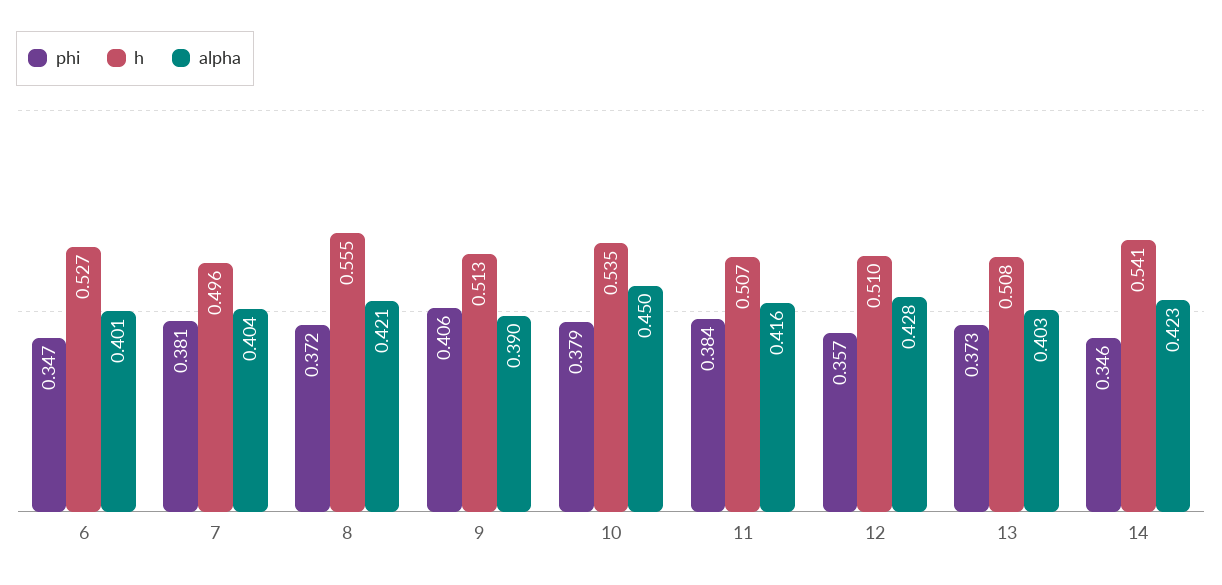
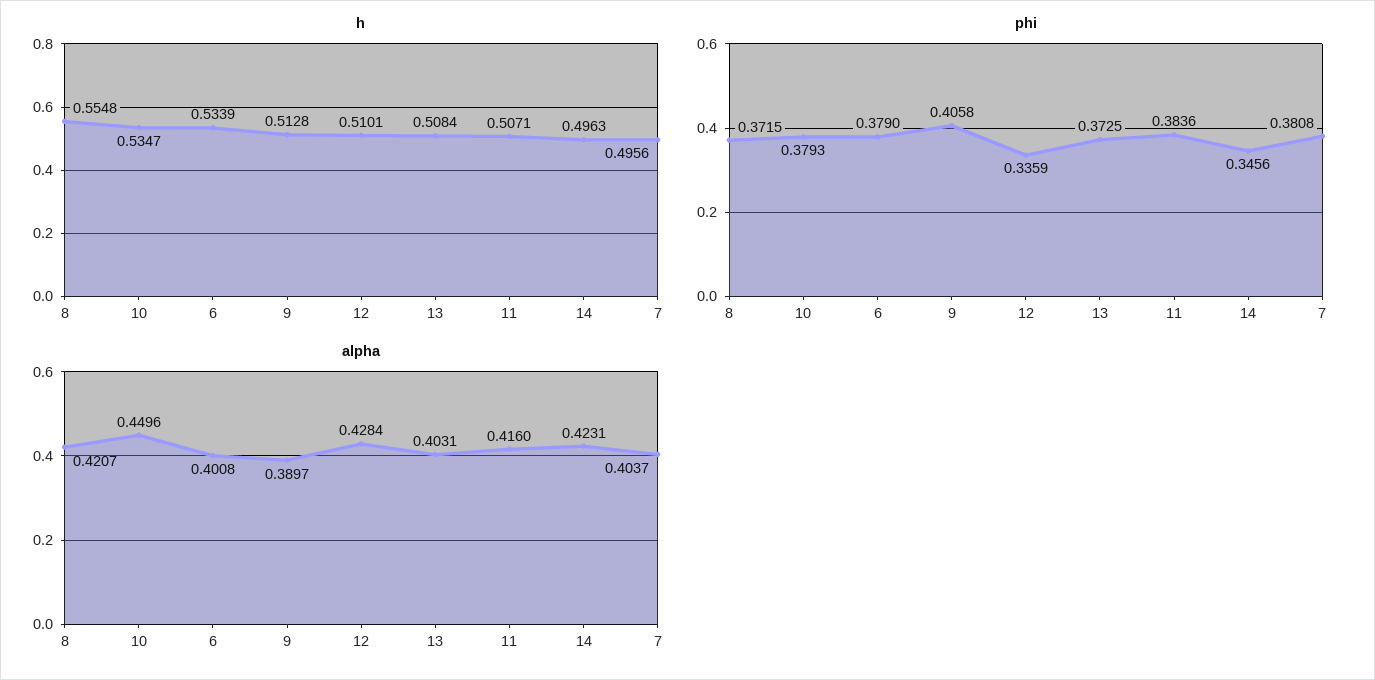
phi, 6: 0.347 -> 0.379
h, 6: 0.527 -> 0.5339
phi, 12: 0.357 -> 0.3359
h, 14: 0.541 -> 0.4963

